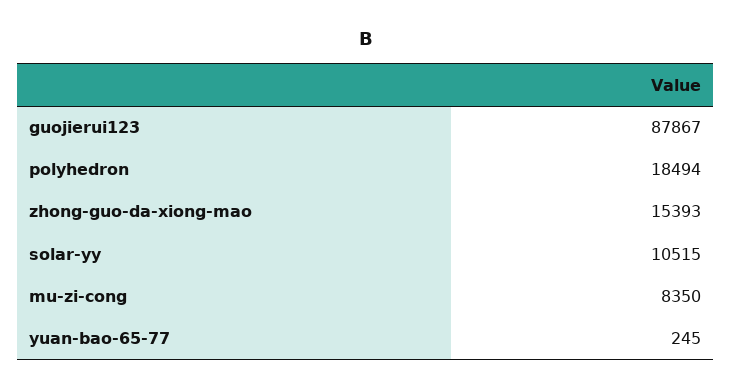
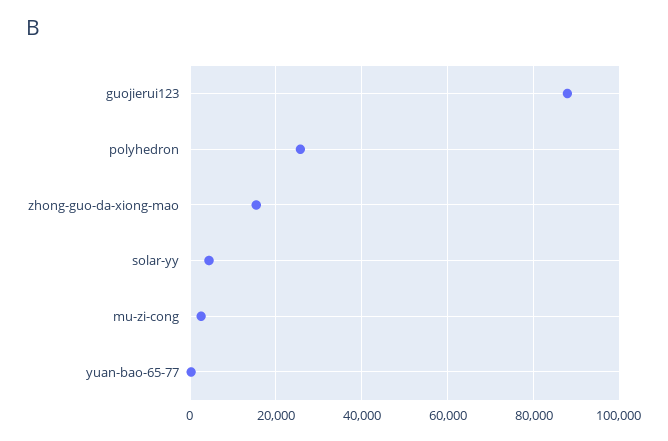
polyhedron: 18494 -> 26000
solar-yy: 10515 -> 4000
mu-zi-cong: 8350 -> 2000

